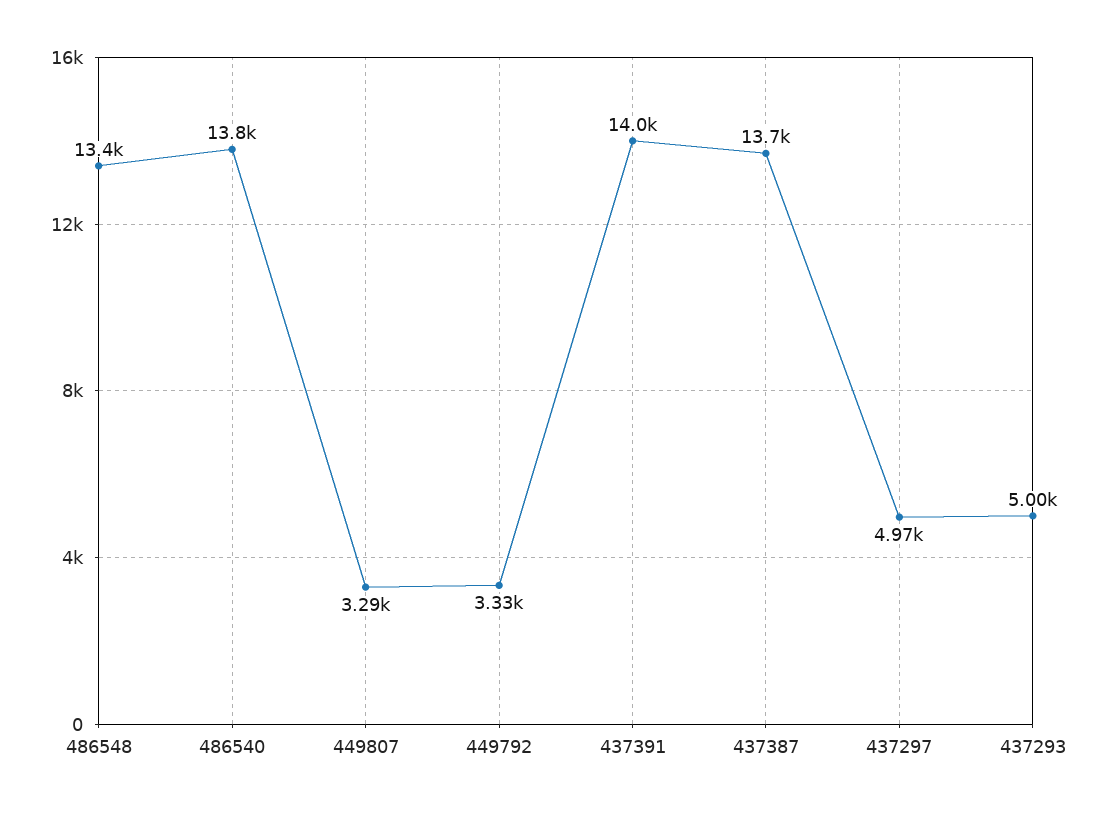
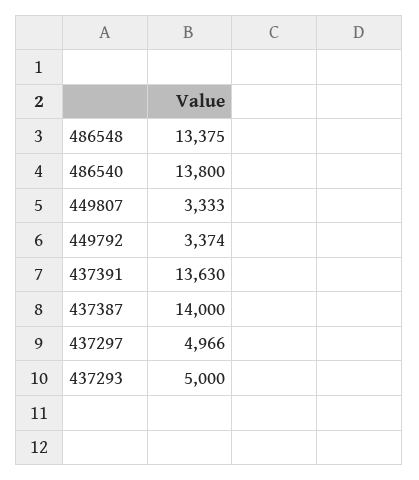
449807: 3290 -> 3333
449792: 3330 -> 3374
437391: 14000 -> 13630
437387: 13700 -> 14000

